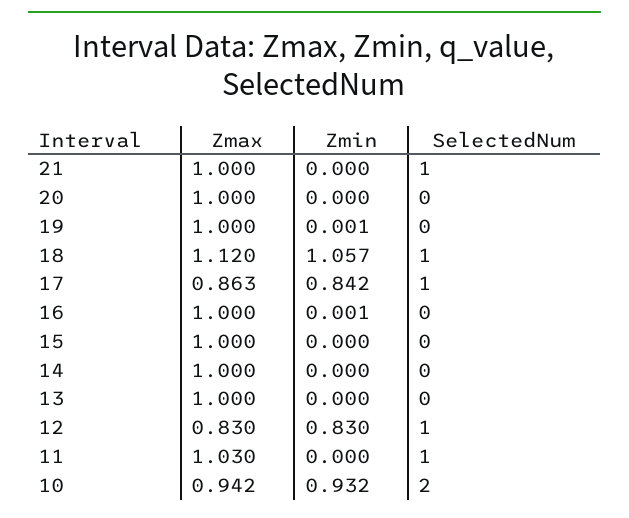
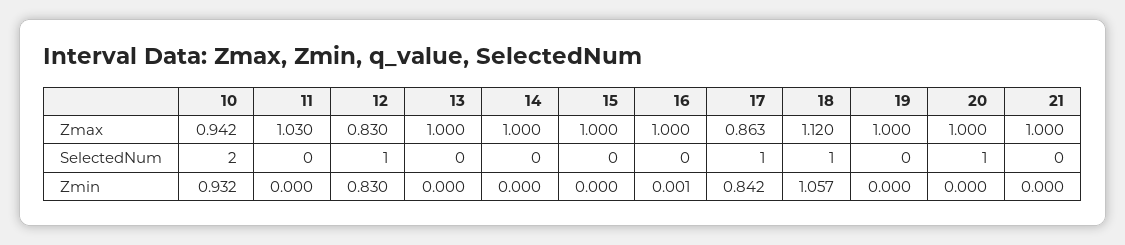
SelectedNum, 21: 1 -> 0
SelectedNum, 20: 0 -> 1
Zmin, 19: 0.001 -> 0
SelectedNum, 11: 1 -> 0

